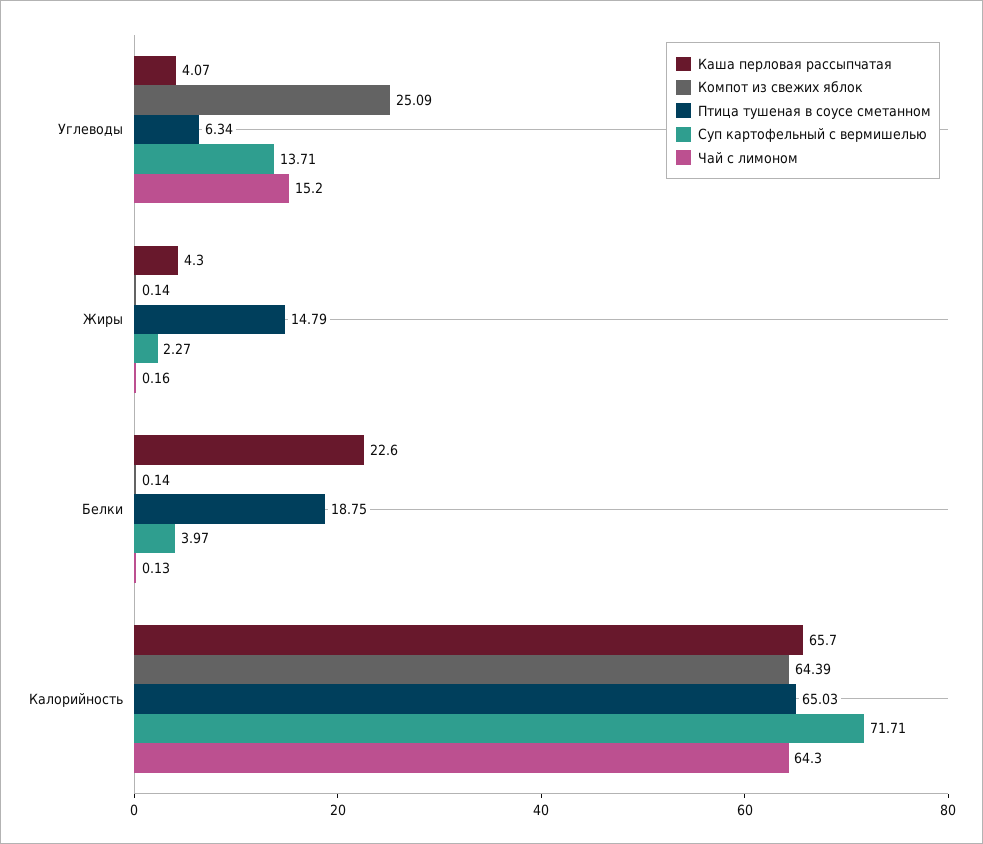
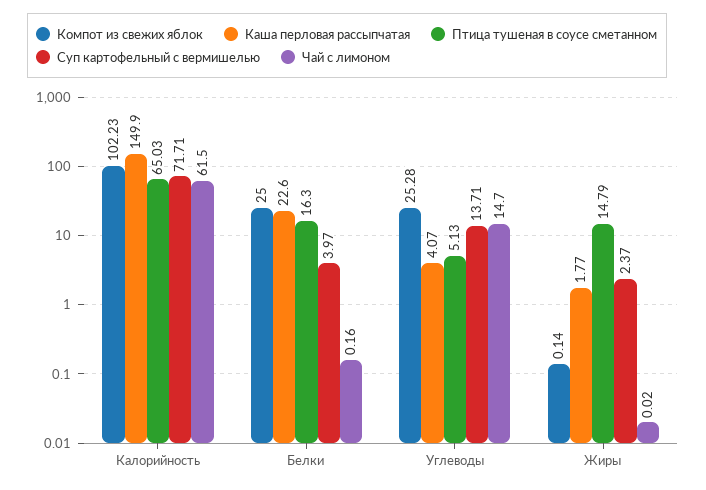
Компот из свежих яблок, Углеводы: 25.09 -> 25.28
Птица тушеная в соусе сметанном, Углеводы: 6.34 -> 5.13
Чай с лимоном, Углеводы: 15.2 -> 14.7
Каша перловая рассыпчатая, Жиры: 4.3 -> 1.77
Суп картофельный с вермишелью, Жиры: 2.27 -> 2.37
Чай с лимоном, Жиры: 0.16 -> 0.02
Компот из свежих яблок, Белки: 0.14 -> 25
Птица тушеная в соусе сметанном, Белки: 18.75 -> 16.3
Чай с лимоном, Белки: 0.13 -> 0.16
Каша перловая рассыпчатая, Калорийность: 65.7 -> 149.9
Компот из свежих яблок, Калорийность: 64.39 -> 102.23
Чай с лимоном, Калорийность: 64.3 -> 61.5

